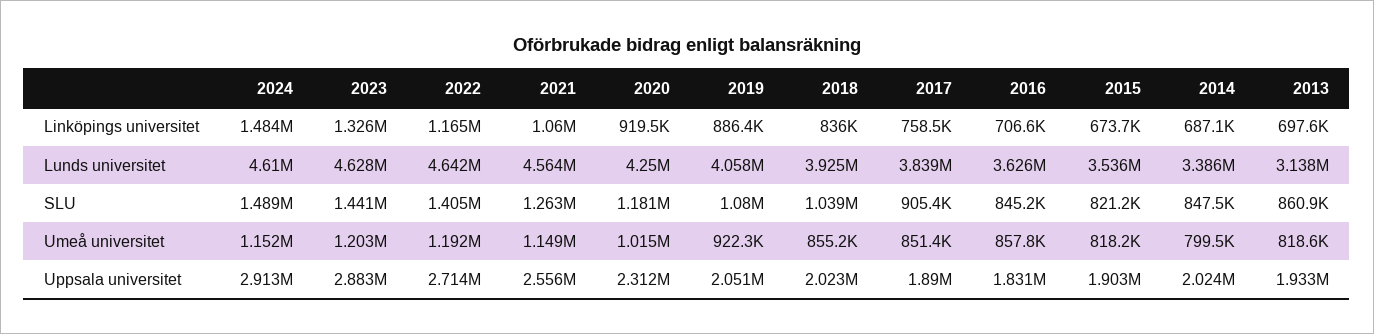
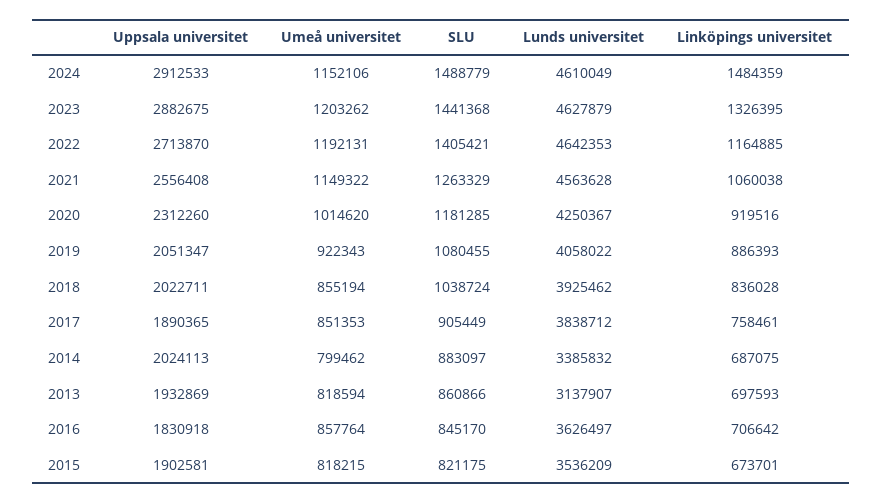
2014, SLU: 847500 -> 883097

